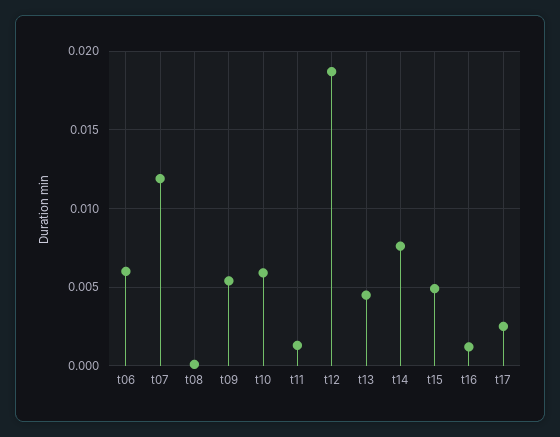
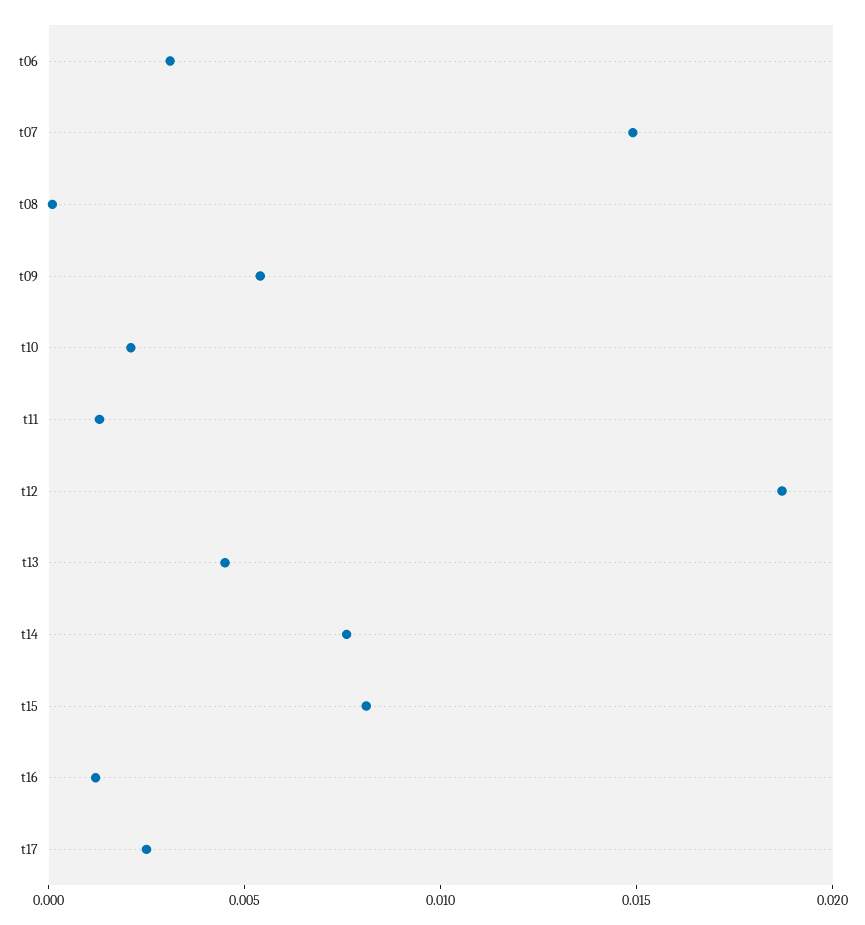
t06: 0.006 -> 0.003
t07: 0.012 -> 0.015
t10: 0.006 -> 0.002
t15: 0.005 -> 0.008

